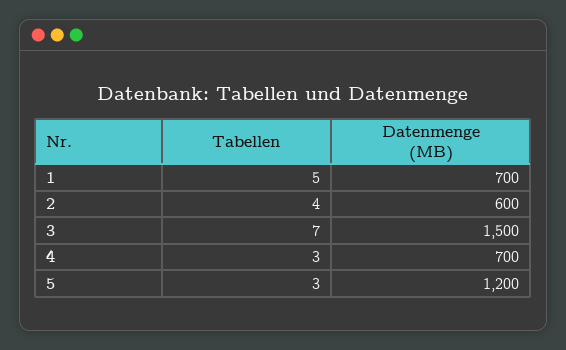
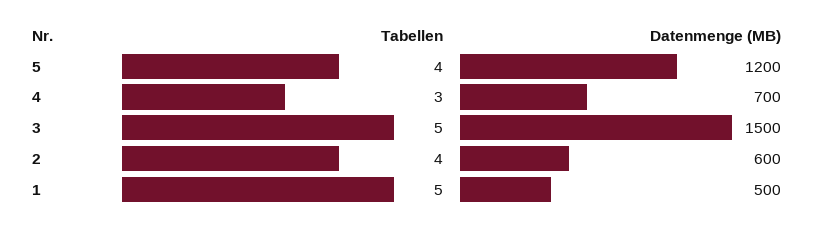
Datenmenge (MB), 1: 700 -> 500
Tabellen, 3: 7 -> 5
Tabellen, 5: 3 -> 4

